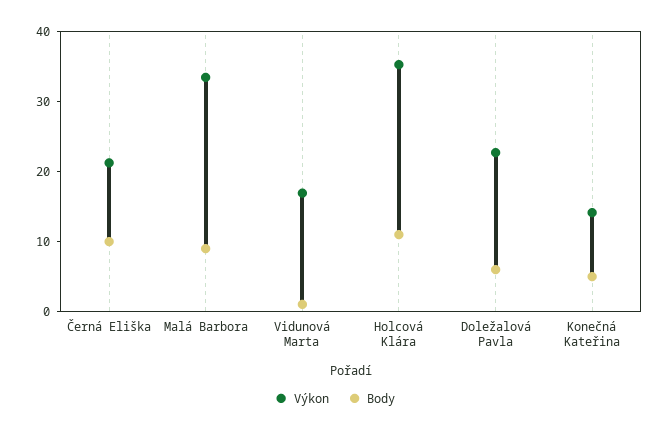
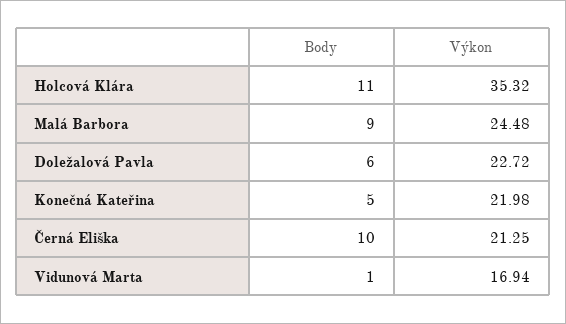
Výkon, Malá Barbora: 34 -> 24.48
Výkon, Konečná Kateřina: 14 -> 21.98

